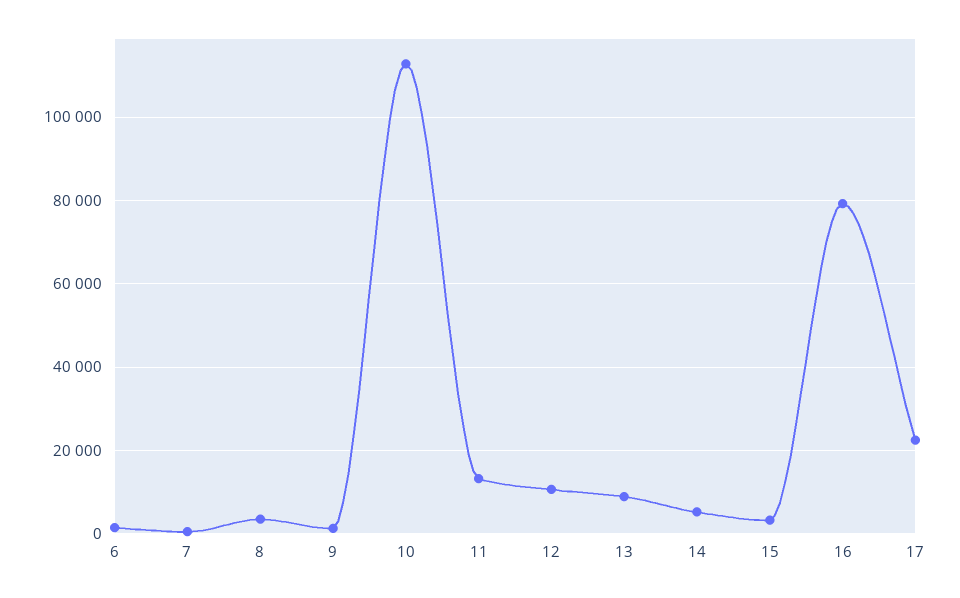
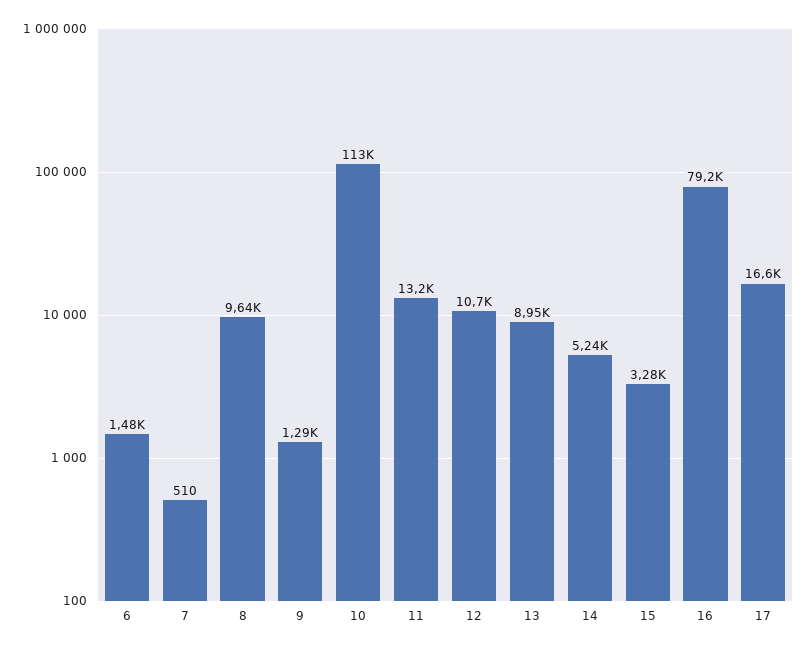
8: 4000 -> 9640
17: 22000 -> 16600

